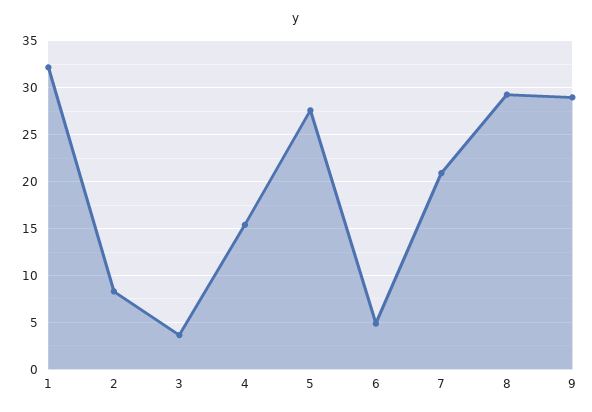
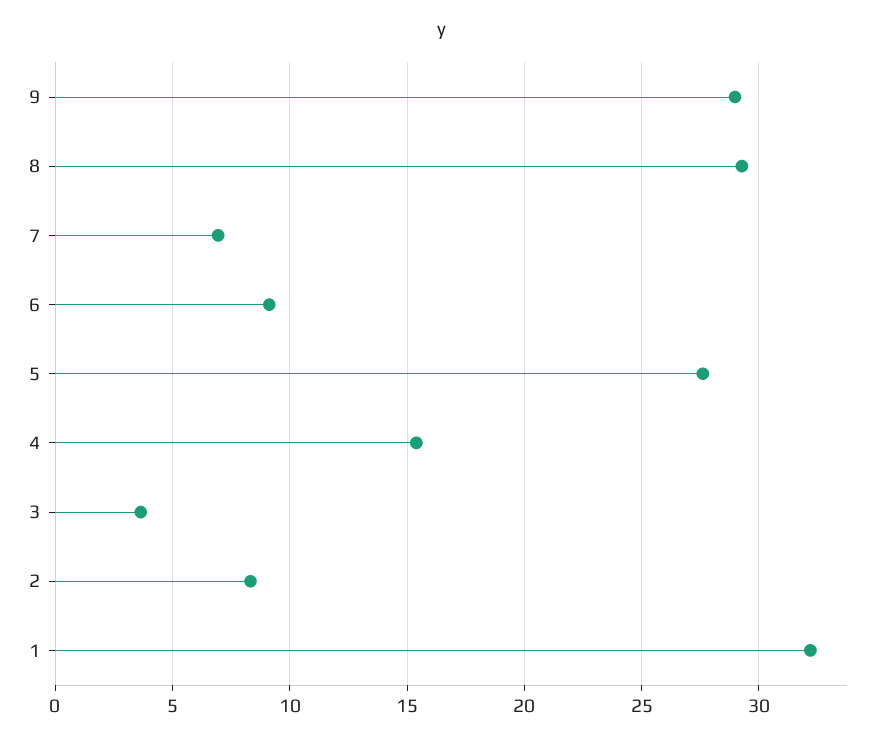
6: 5 -> 9
7: 21 -> 7

